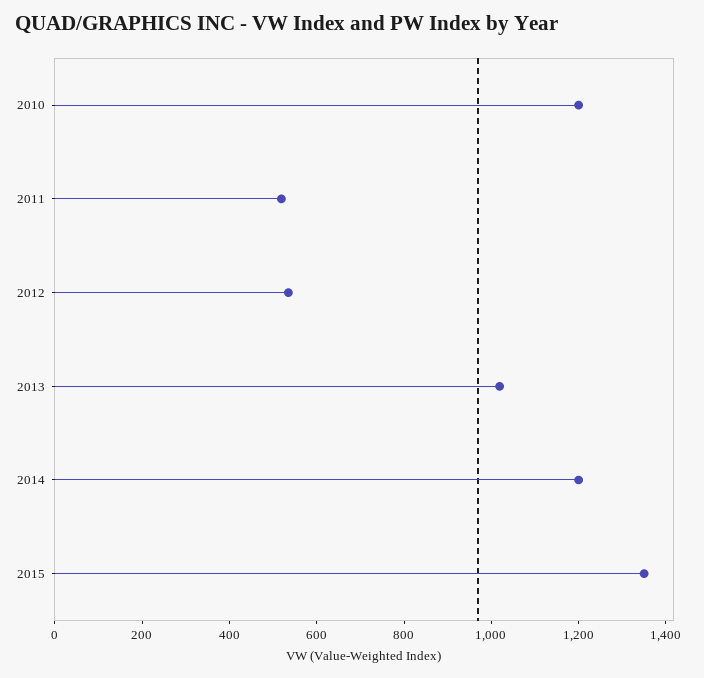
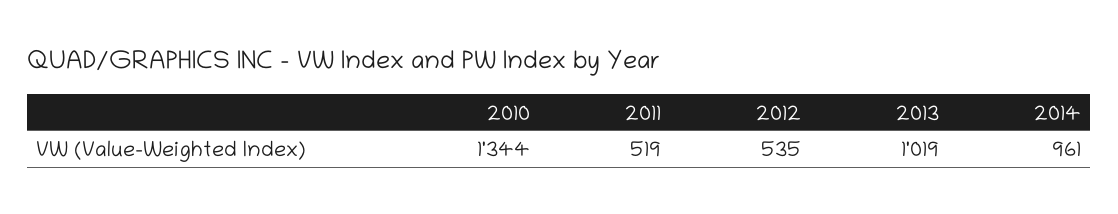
2010: 1200 -> 1344
2014: 1200 -> 961
2015: 1350 -> none

